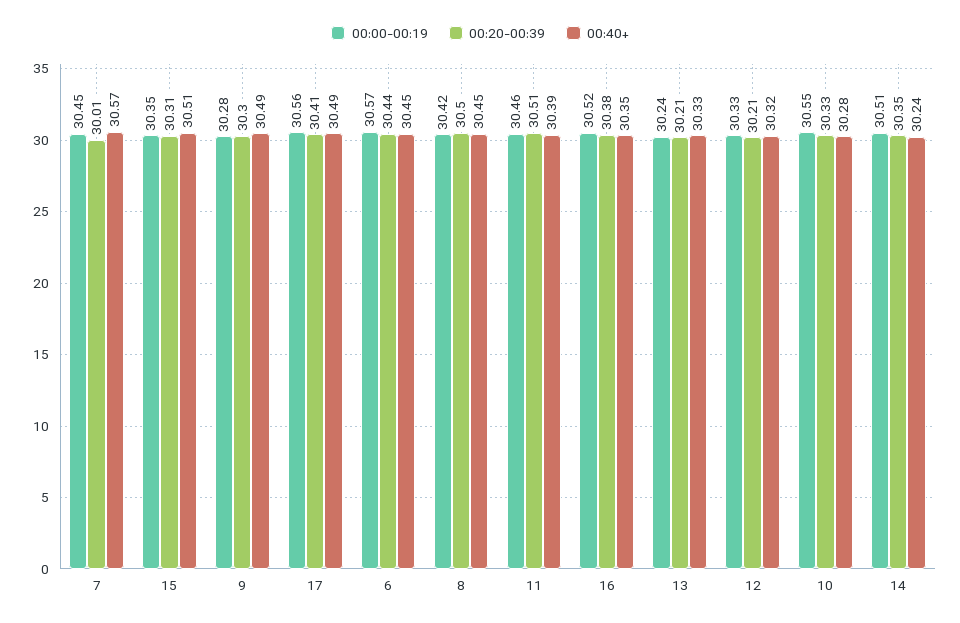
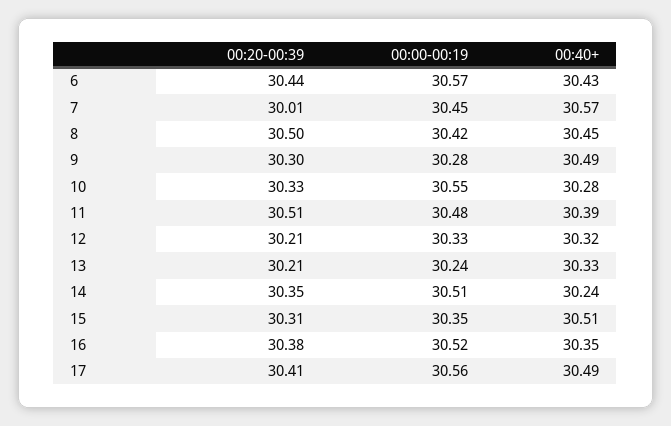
00:40+, 6: 30.45 -> 30.43
00:00-00:19, 11: 30.46 -> 30.48

